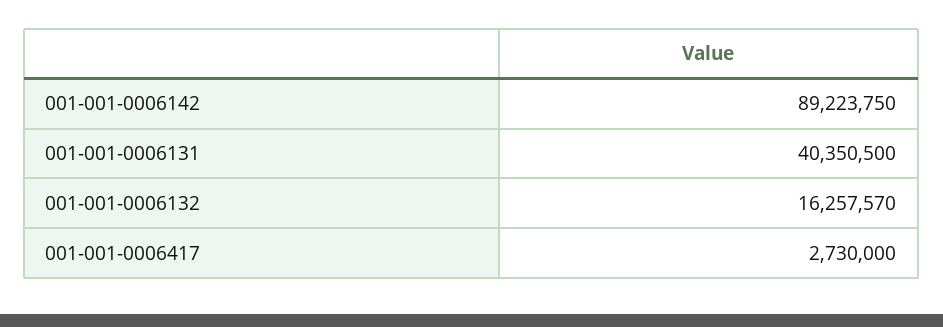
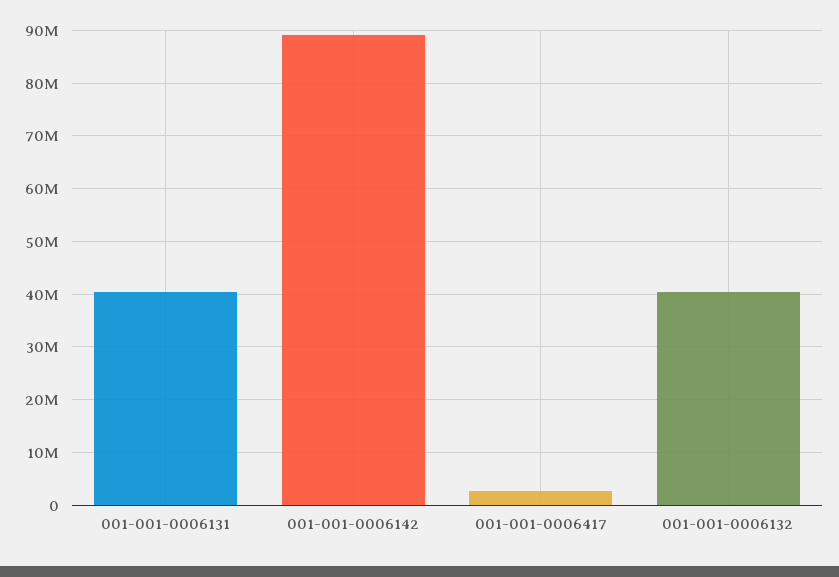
001-001-0006132: 16257570 -> 40000000

